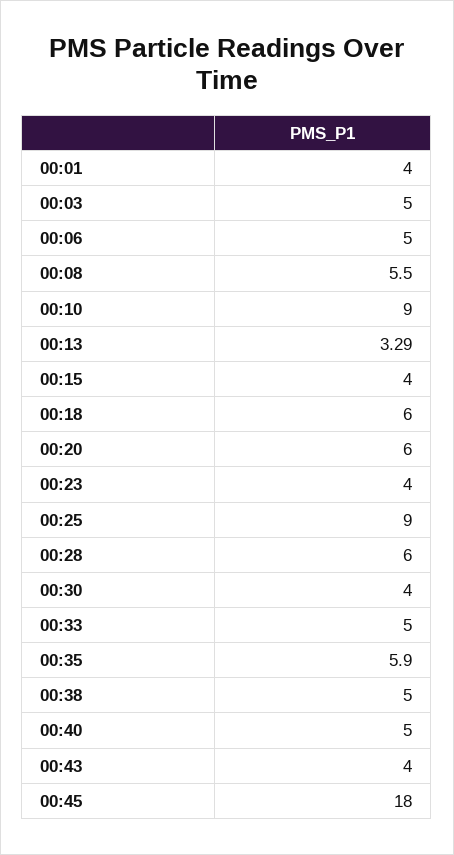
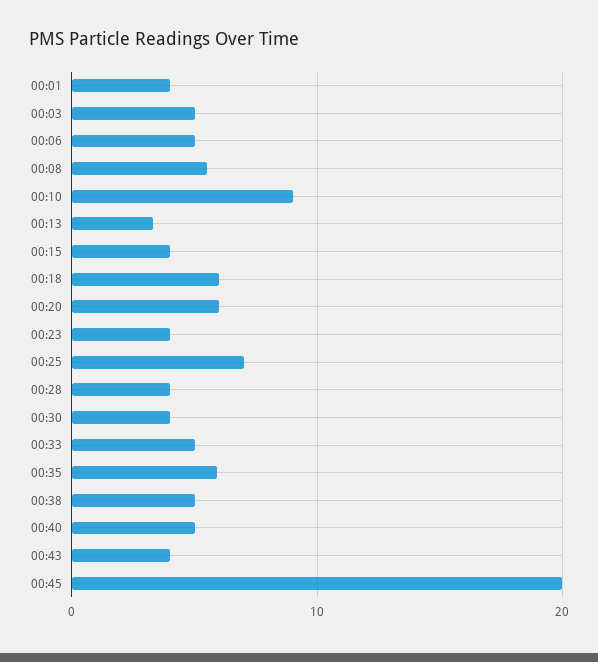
00:25: 9 -> 7
00:28: 6 -> 4
00:45: 18 -> 20

